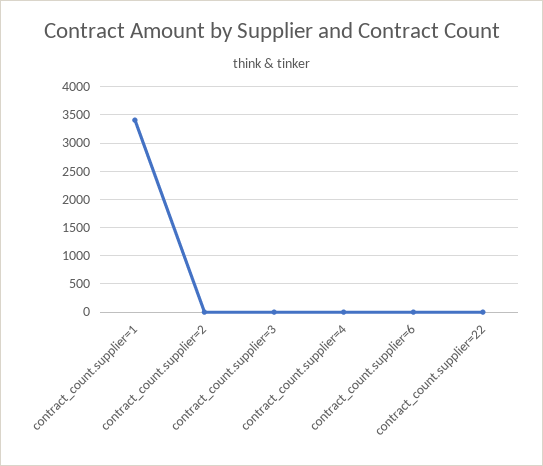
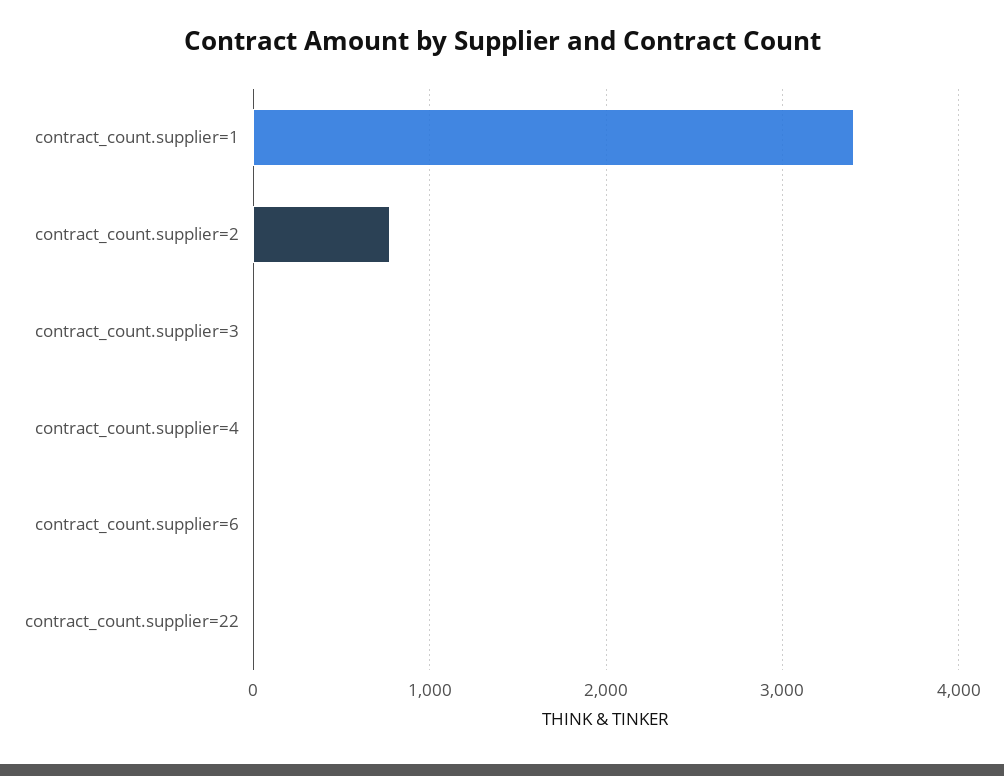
contract_count.supplier=2: 0 -> 800

